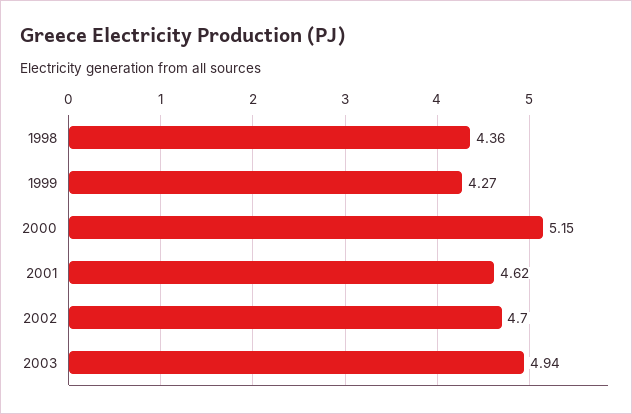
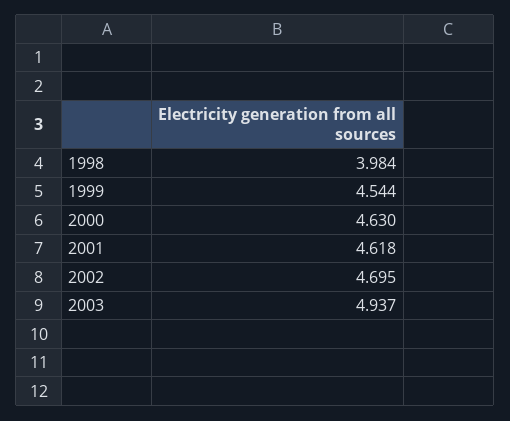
1998: 4.36 -> 3.984
1999: 4.27 -> 4.544
2000: 5.15 -> 4.63

